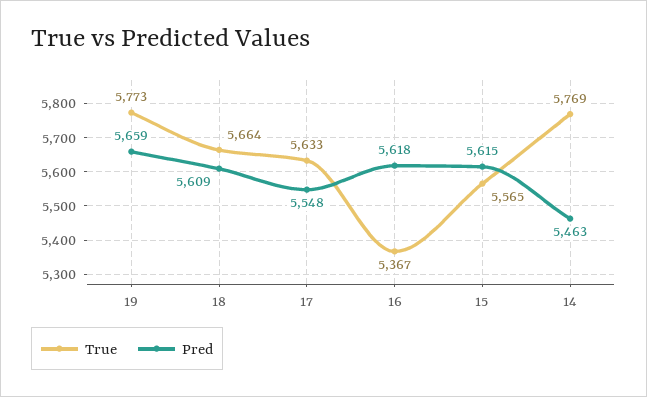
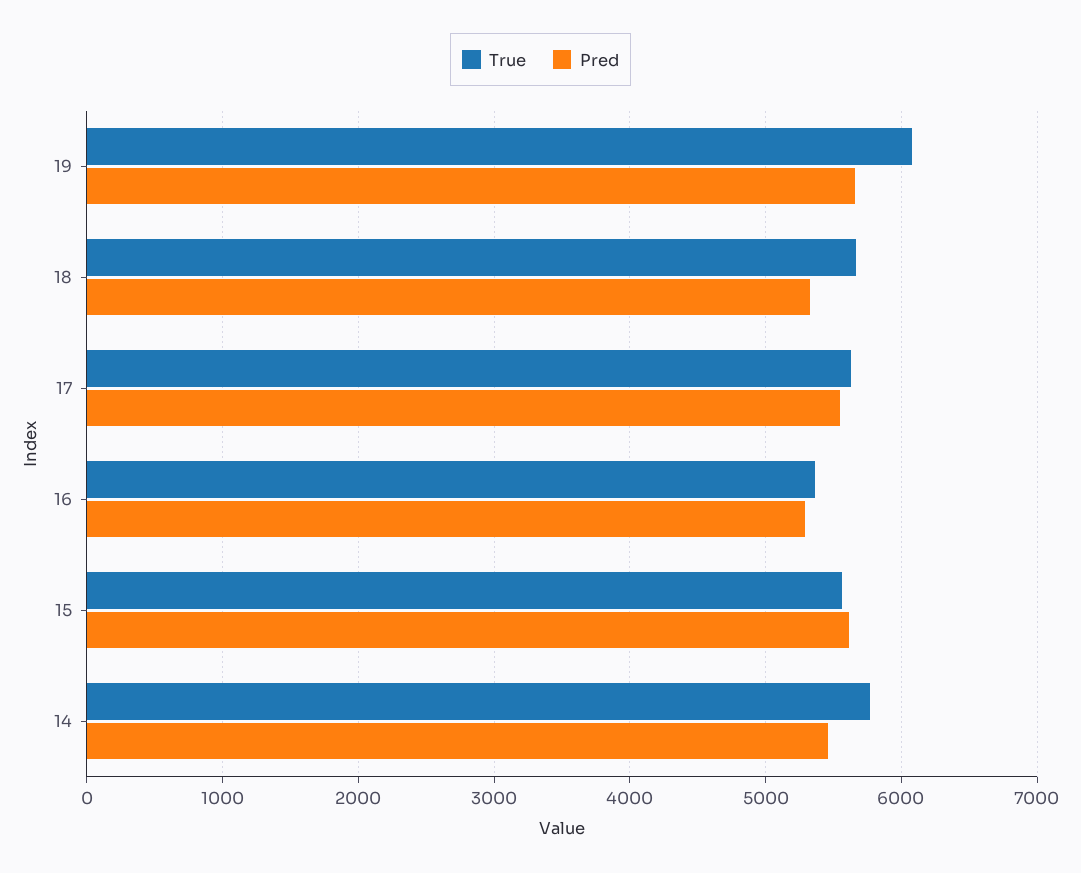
True, 19: 5773 -> 6100
Pred, 18: 5609 -> 5300
Pred, 16: 5618 -> 5300

